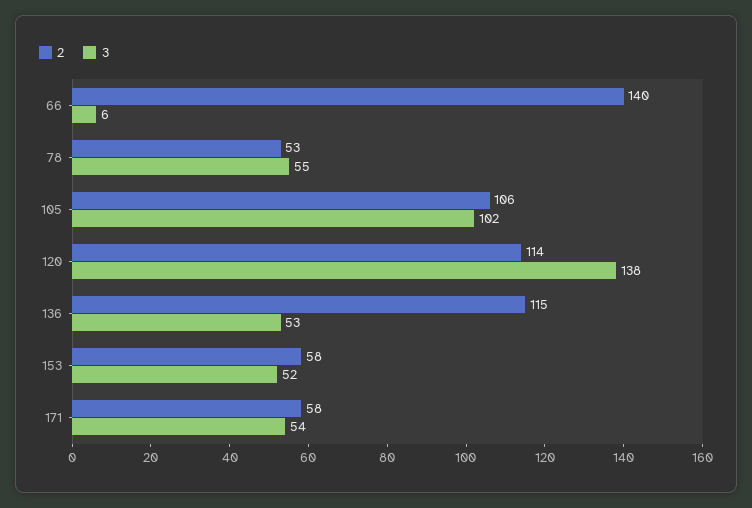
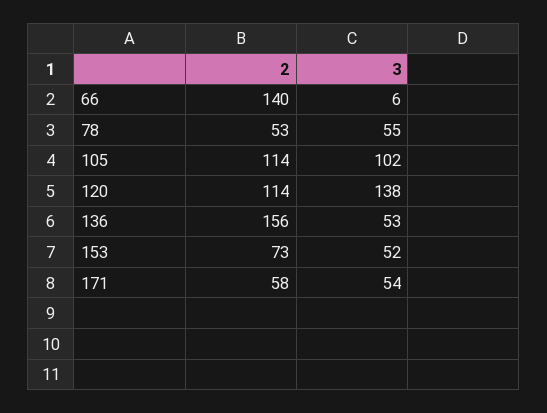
2, 105: 106 -> 114
2, 136: 115 -> 156
2, 153: 58 -> 73

